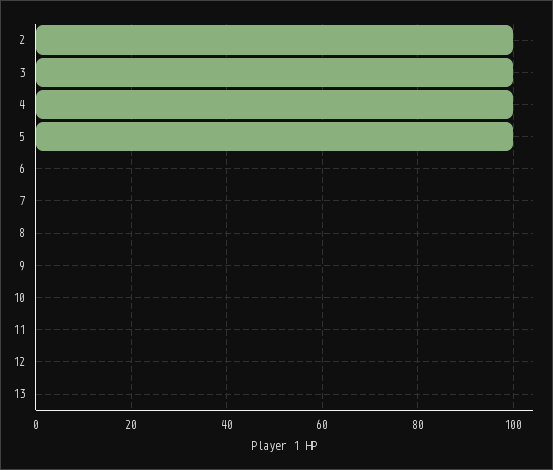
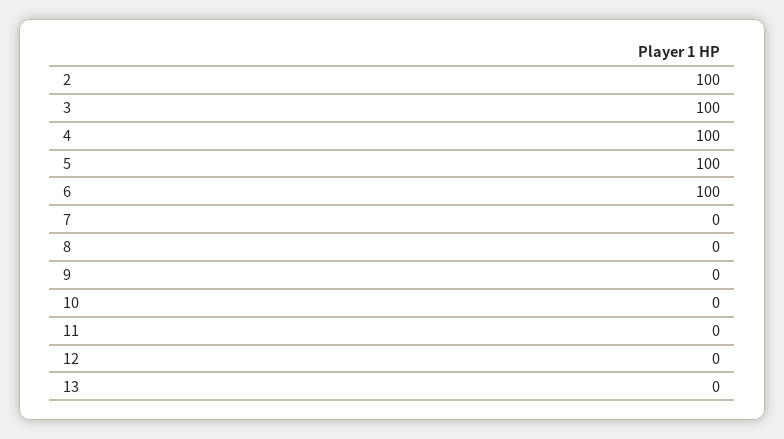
6: 0 -> 100

